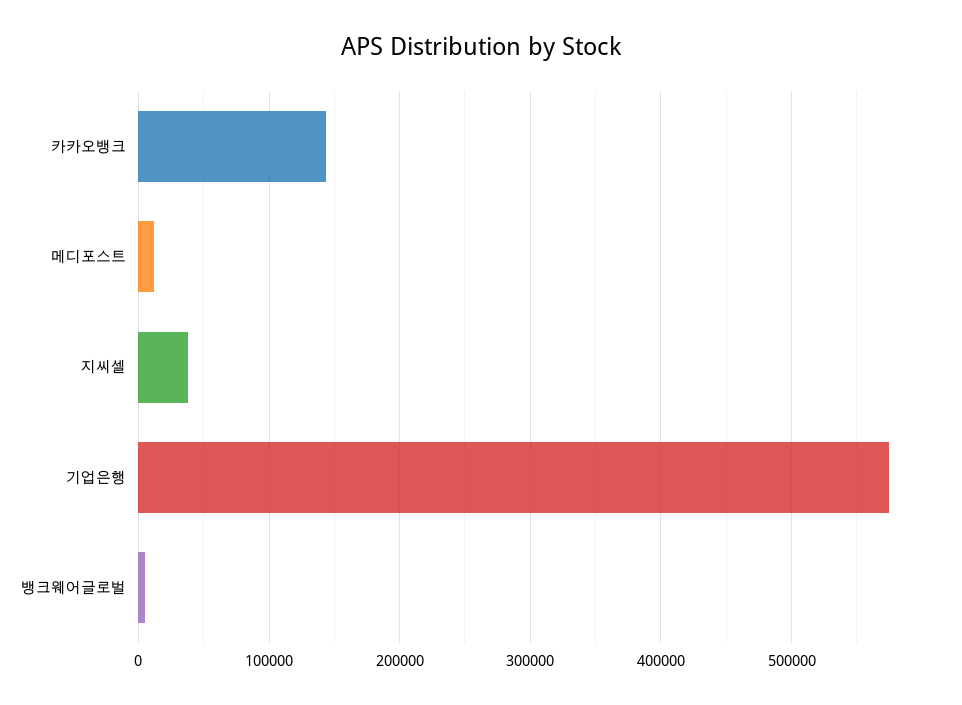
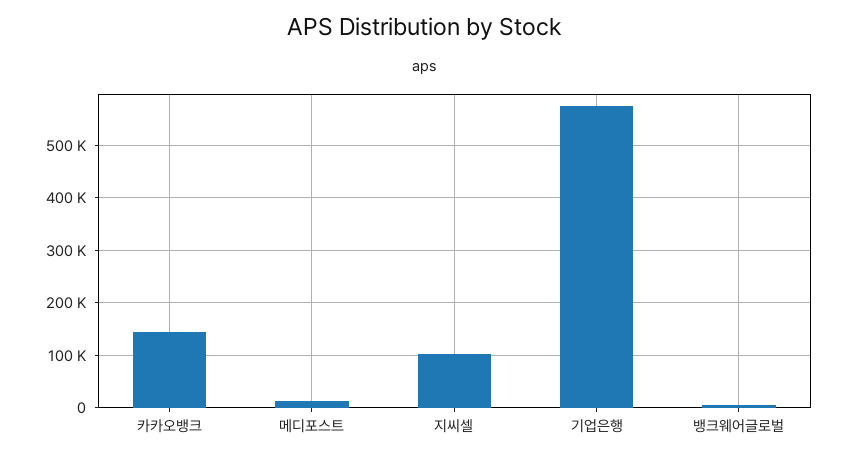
지씨셀: 40000 -> 100000

